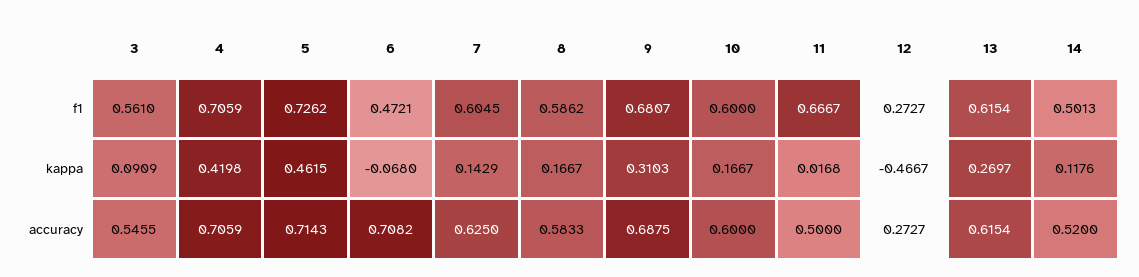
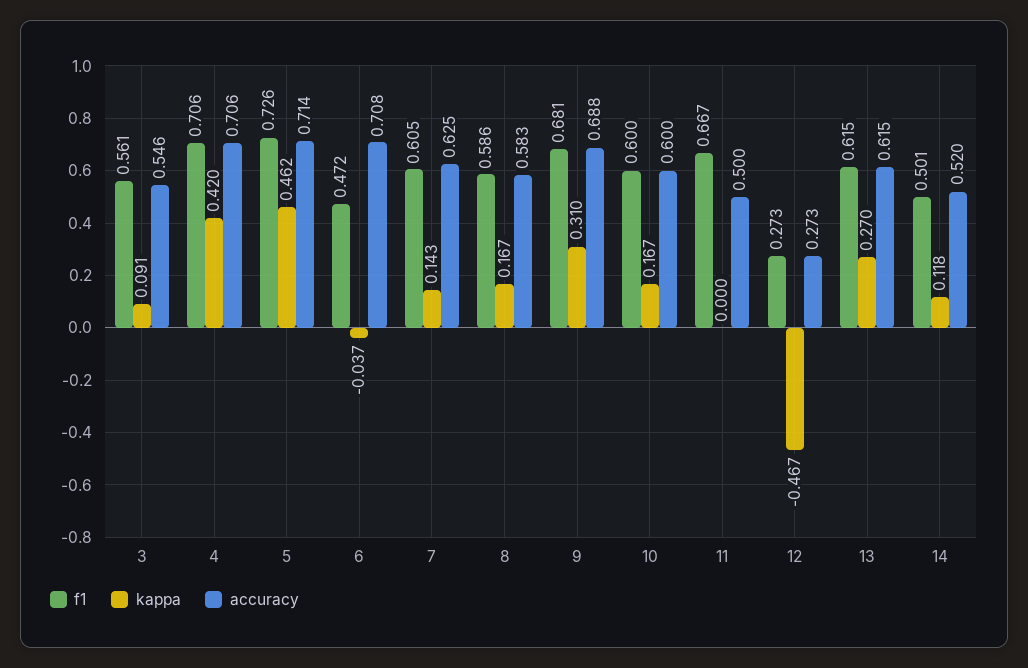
kappa, 6: -0.068 -> -0.037
kappa, 11: 0.0168 -> 0

